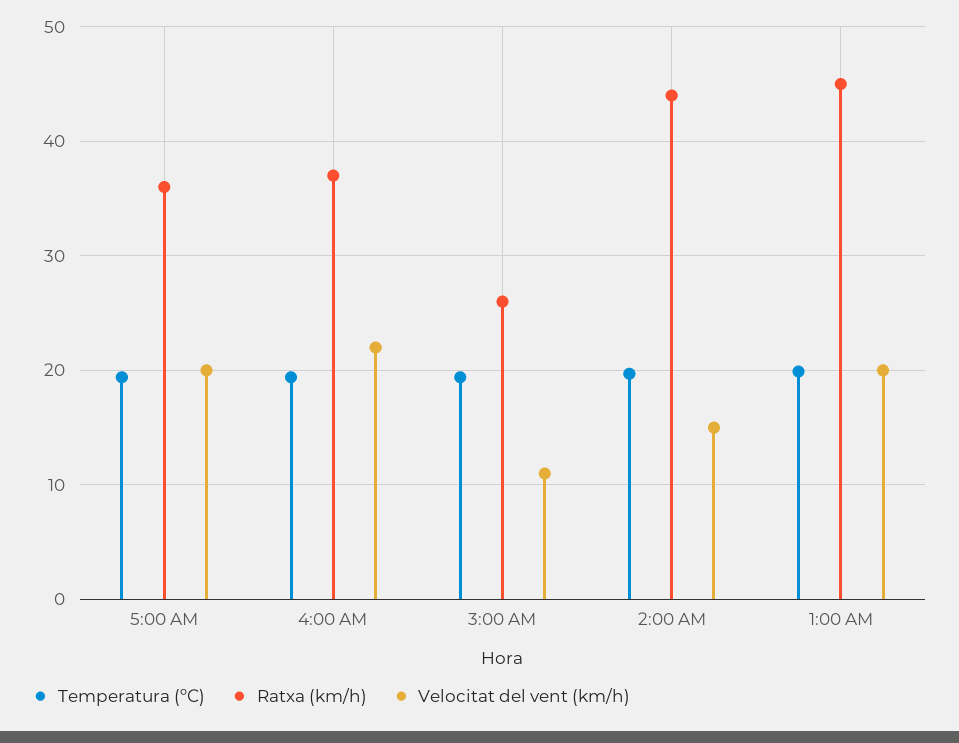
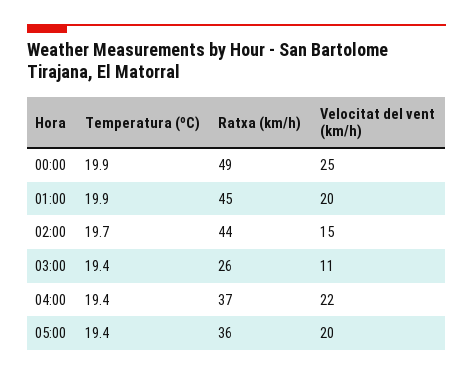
Temperatura (ºC), 00:00: none -> 19.9
Ratxa (km/h), 00:00: none -> 49
Velocitat del vent (km/h), 00:00: none -> 25

